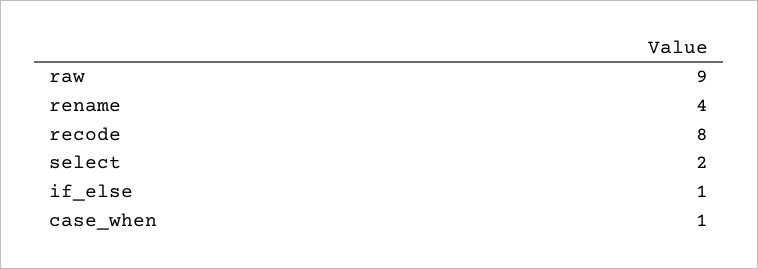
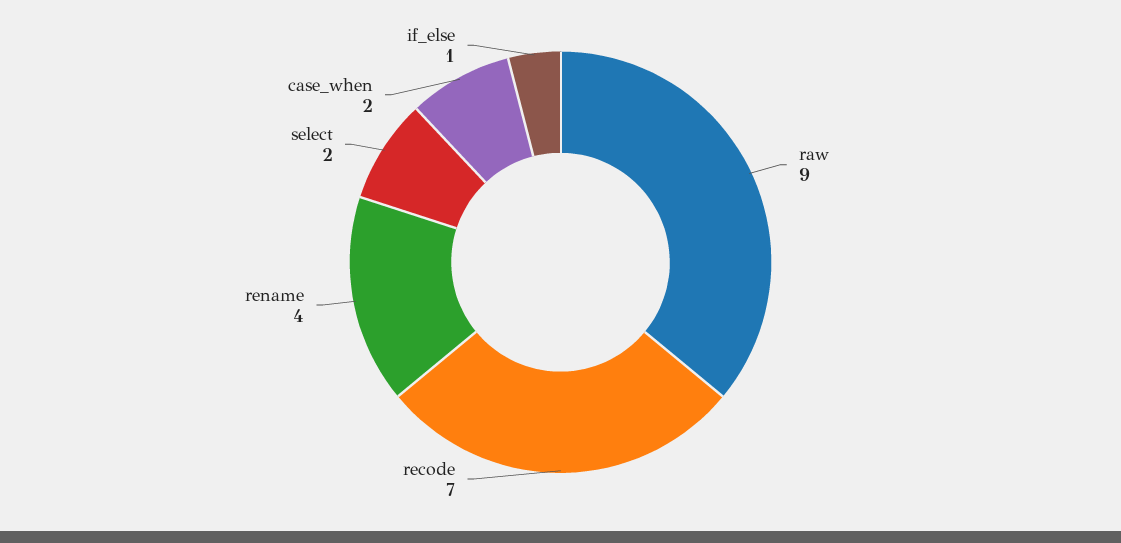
recode: 8 -> 7
case_when: 1 -> 2

